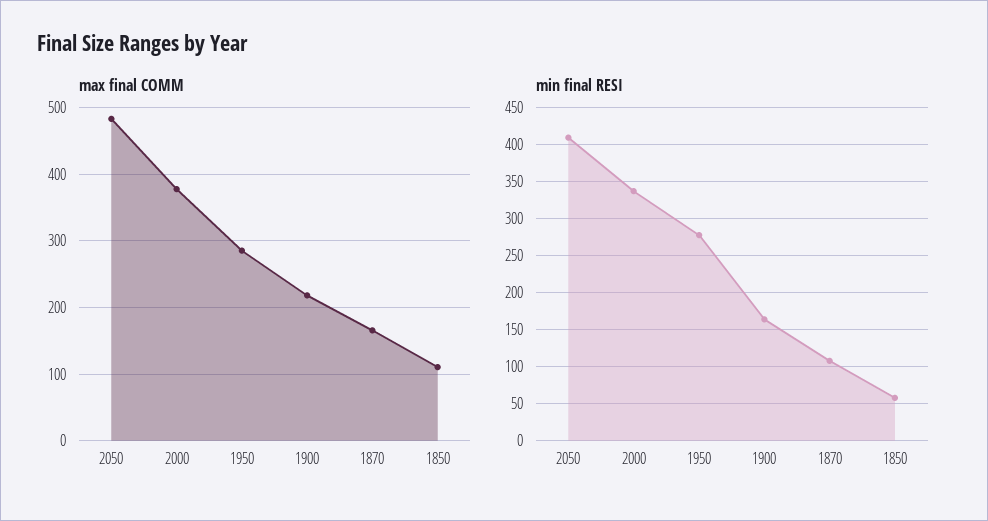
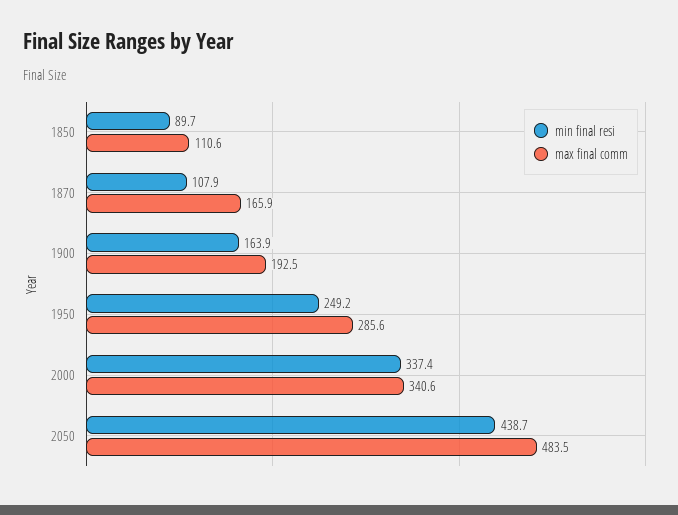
max final COMM, 2000: 380 -> 340.6
max final COMM, 1900: 220 -> 192.5
min final RESI, 2050: 410 -> 438.7
min final RESI, 1950: 280 -> 249.2
min final RESI, 1850: 60 -> 89.7

